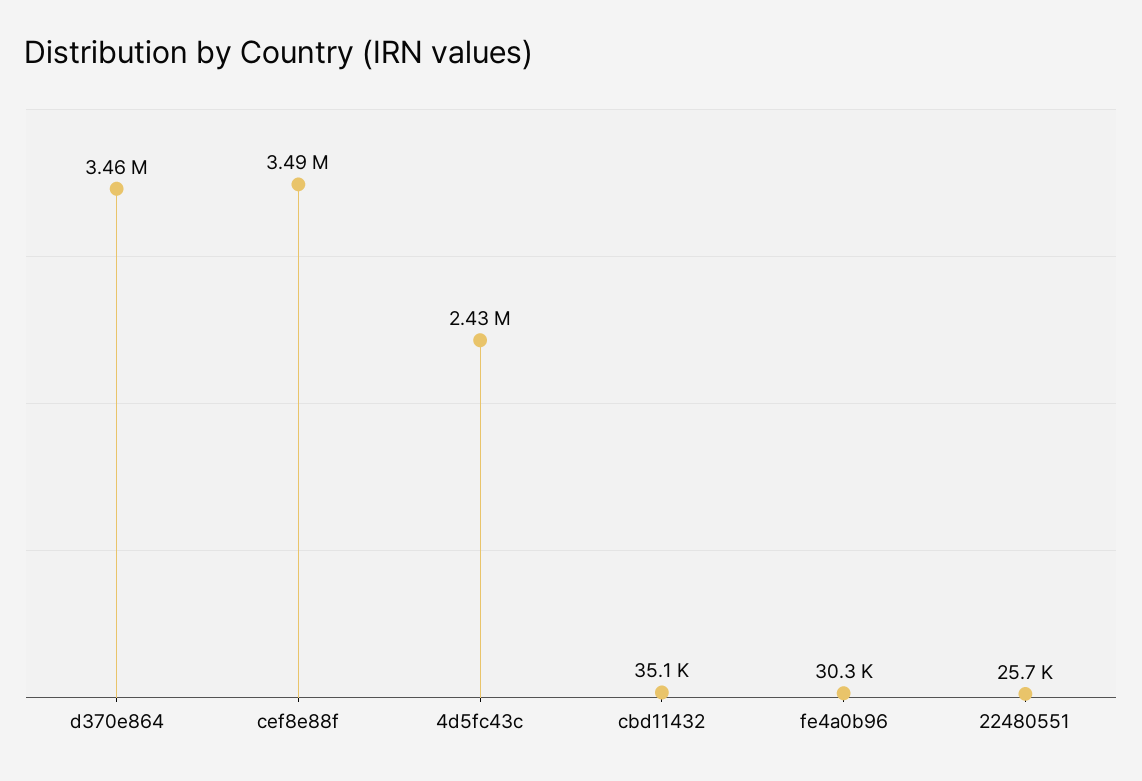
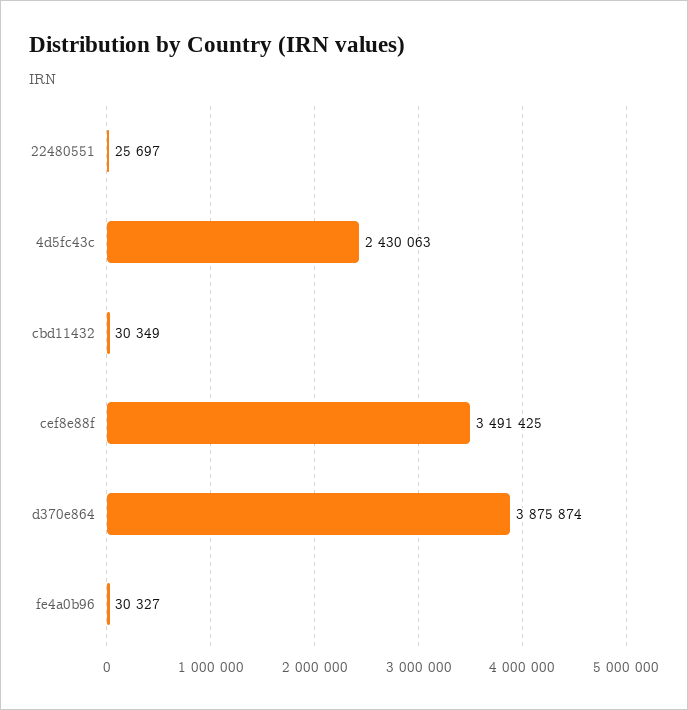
d370e864: 3460000 -> 3875874
cbd11432: 35100 -> 30349

